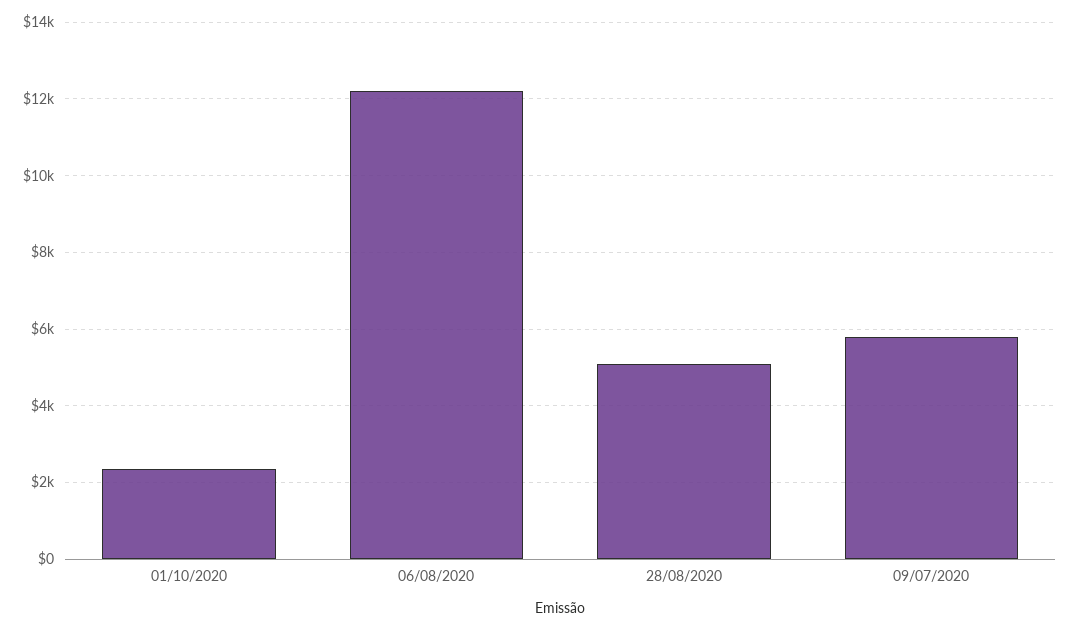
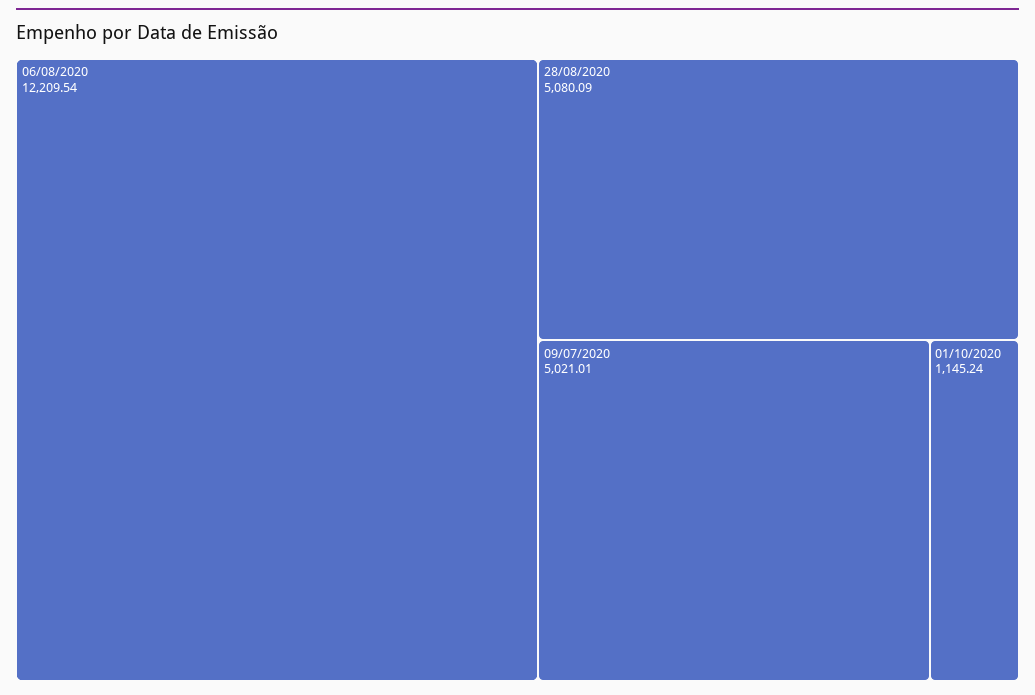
01/10/2020: 2400 -> 1145.24
09/07/2020: 5800 -> 5021.01

